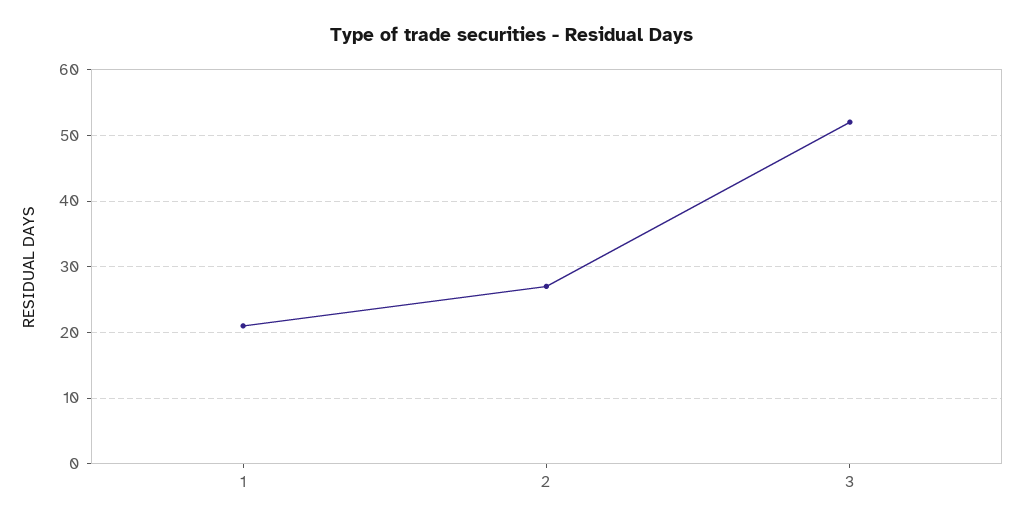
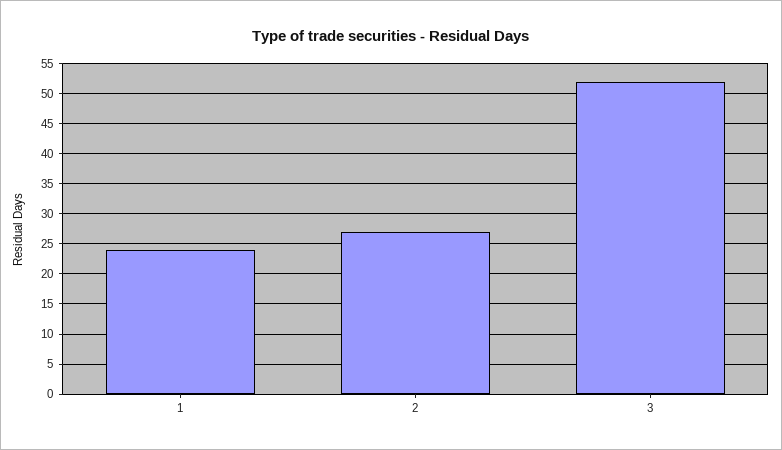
1: 21 -> 24

